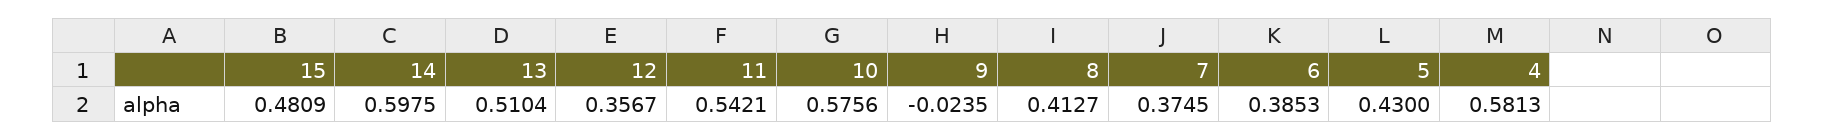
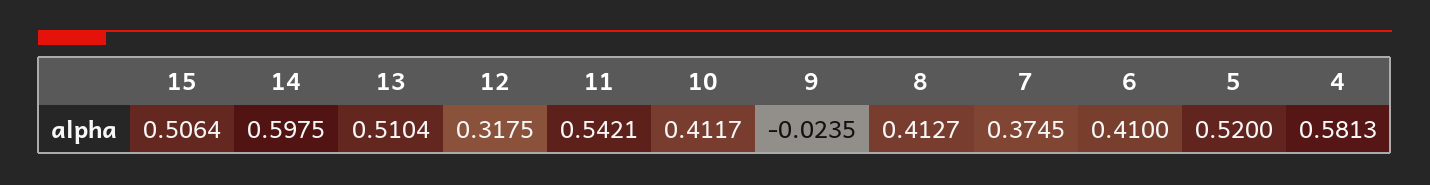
15: 0.4809 -> 0.5064
12: 0.3567 -> 0.3175
10: 0.5756 -> 0.4117
6: 0.3853 -> 0.41
5: 0.43 -> 0.52

